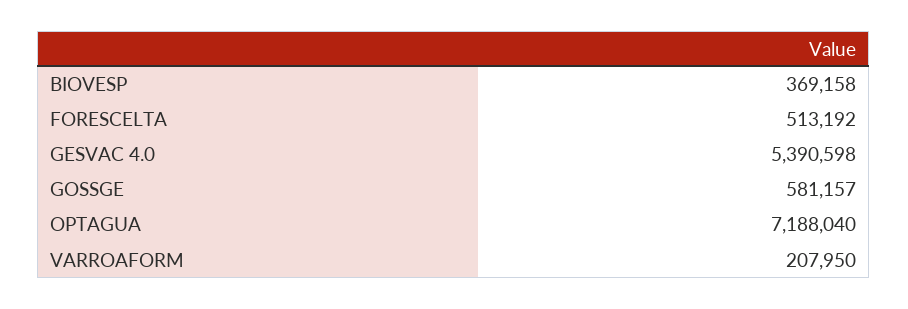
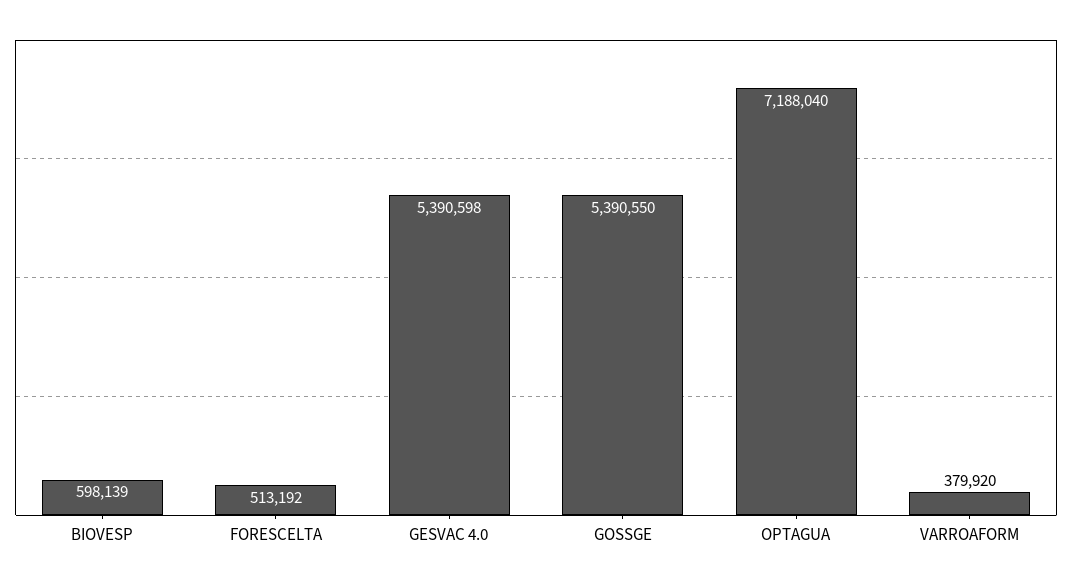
BIOVESP: 369158 -> 598139
GOSSGE: 581157 -> 5390550
VARROAFORM: 207950 -> 379920

